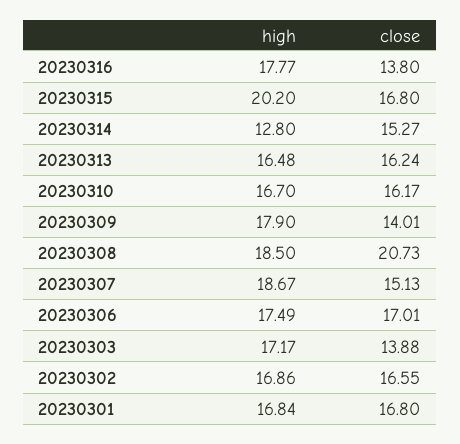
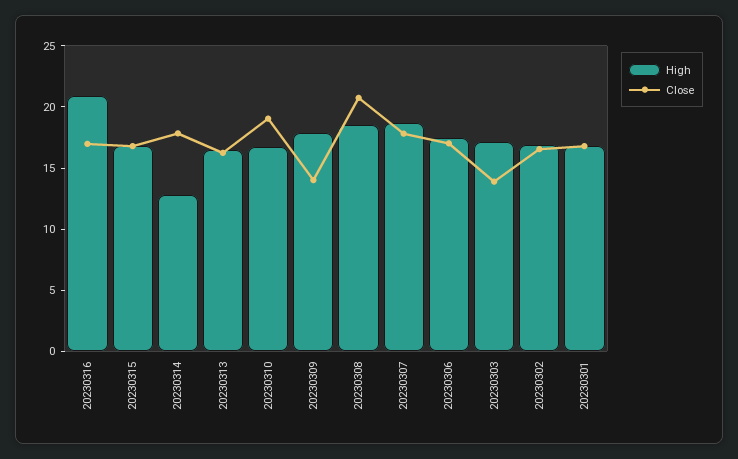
high, 20230316: 17.77 -> 21
close, 20230316: 13.8 -> 17
high, 20230315: 20.2 -> 17
close, 20230314: 15.27 -> 18
close, 20230310: 16.17 -> 19
close, 20230307: 15.13 -> 18

